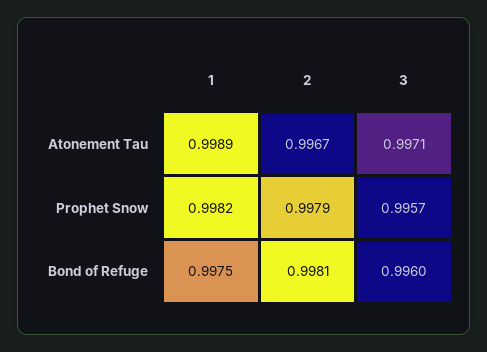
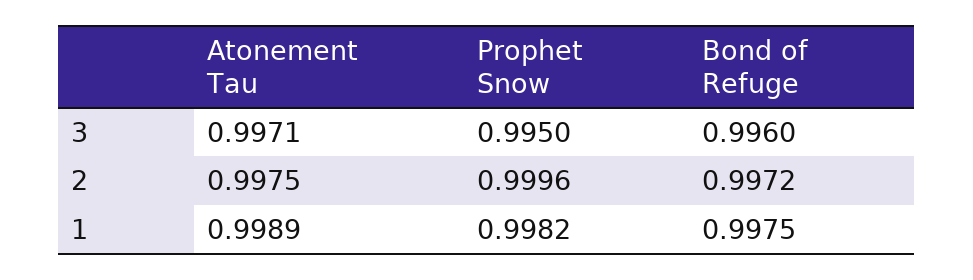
2, Atonement Tau: 0.9967 -> 0.9975
2, Prophet Snow: 0.9979 -> 0.9996
3, Prophet Snow: 0.9957 -> 0.995
2, Bond of Refuge: 0.9981 -> 0.9972

